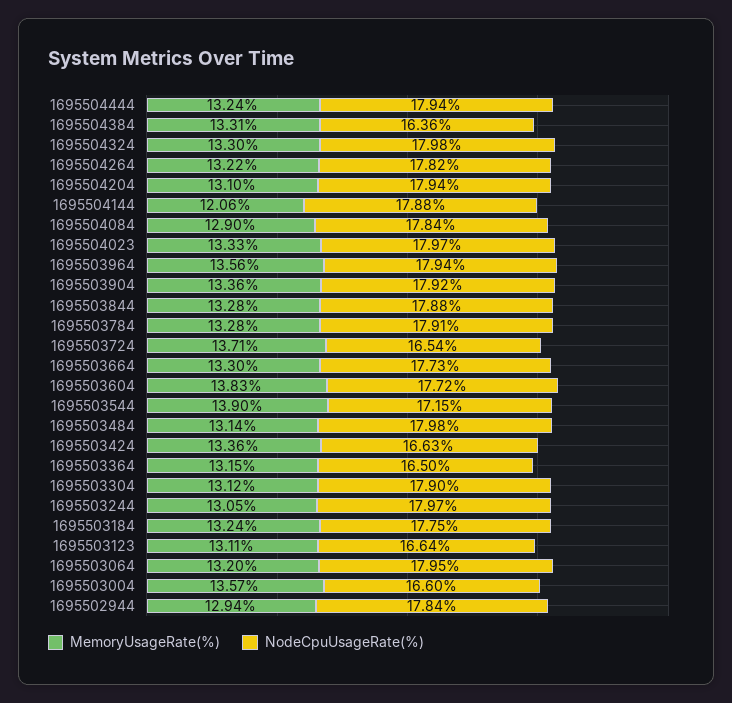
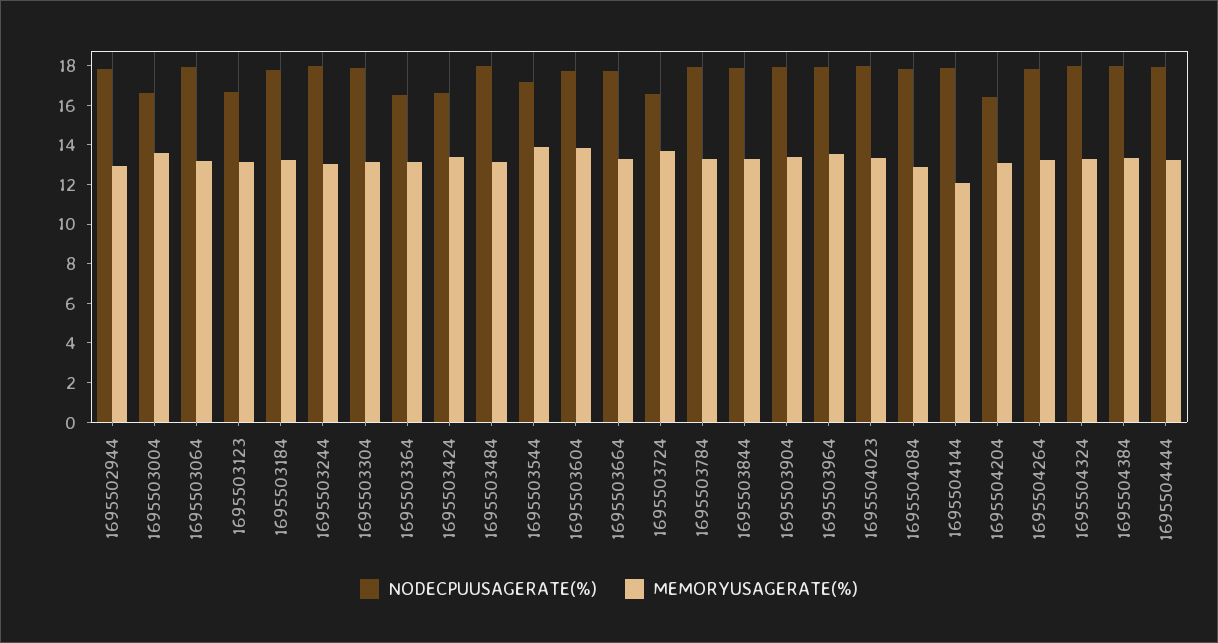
NodeCpuUsageRate(%), 1695504384: 16.36 -> 18
NodeCpuUsageRate(%), 1695504204: 17.94 -> 16.5

